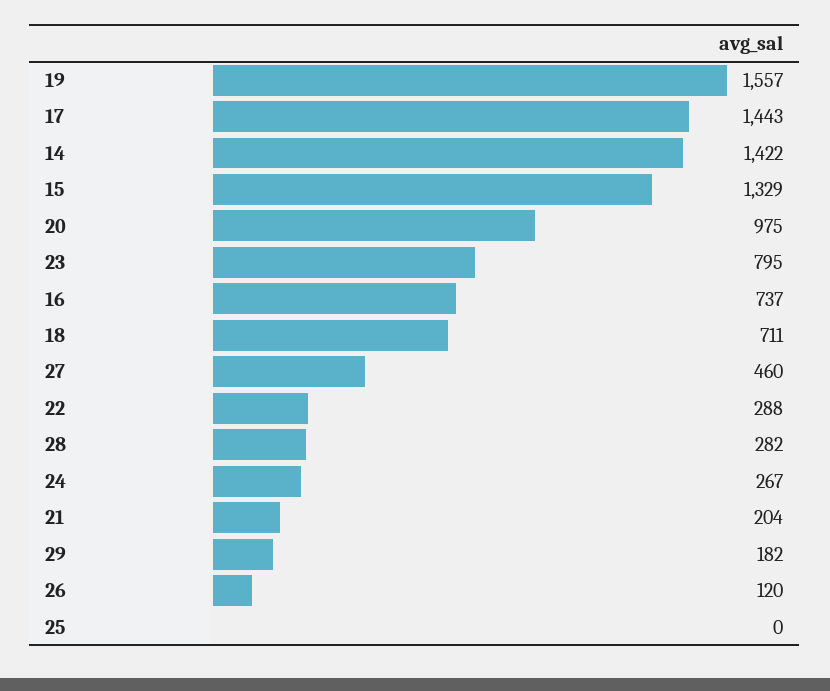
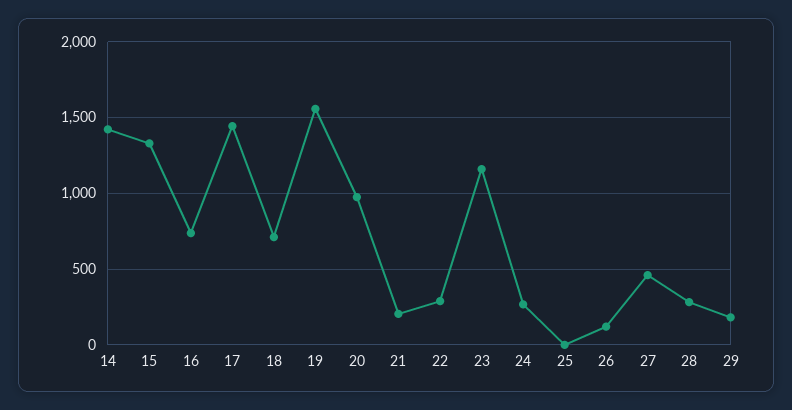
23: 795 -> 1150

